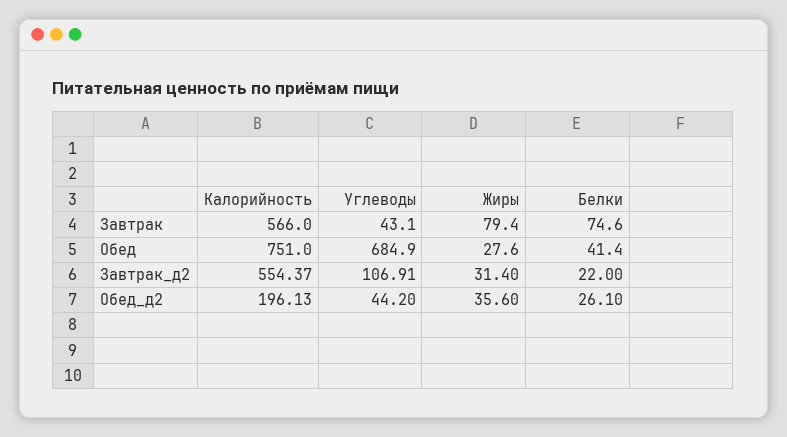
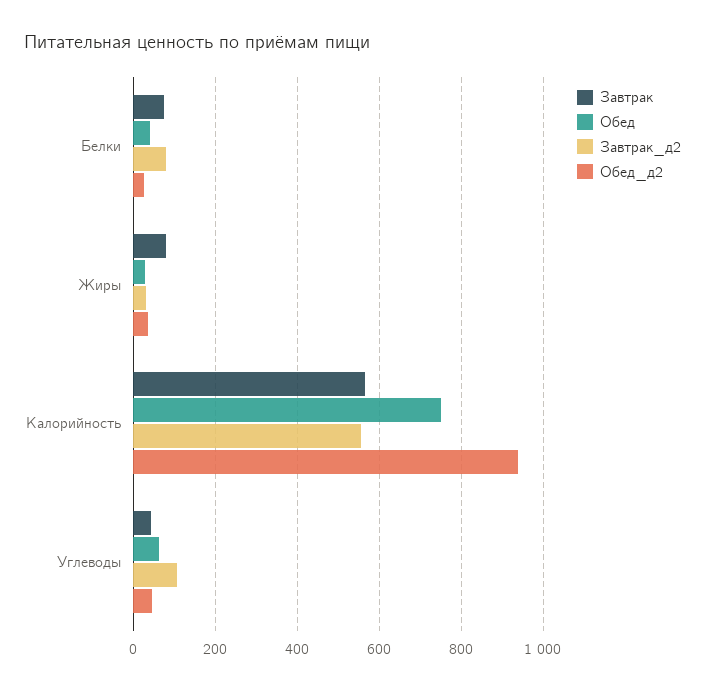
Обед, Углеводы: 684.9 -> 60
Завтрак_д2, Белки: 22 -> 80
Обед_д2, Калорийность: 196.13 -> 940

